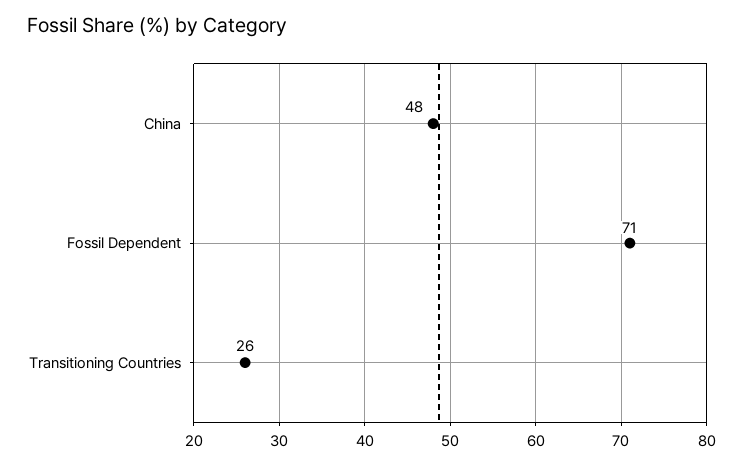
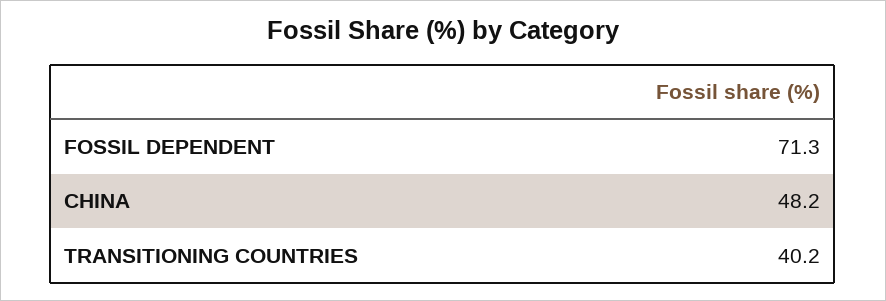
Transitioning Countries: 26 -> 40.2

